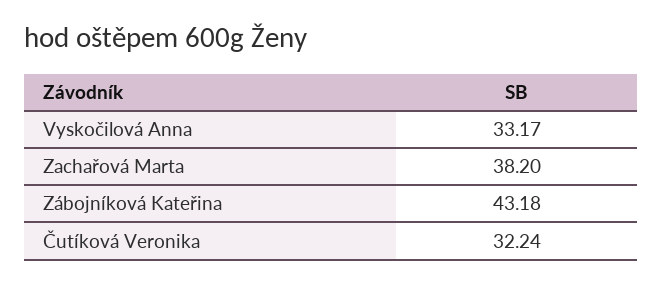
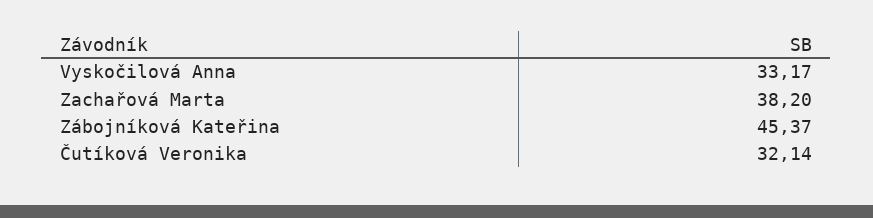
Zábojníková Kateřina: 43.18 -> 45.37
Čutíková Veronika: 32.24 -> 32.14

